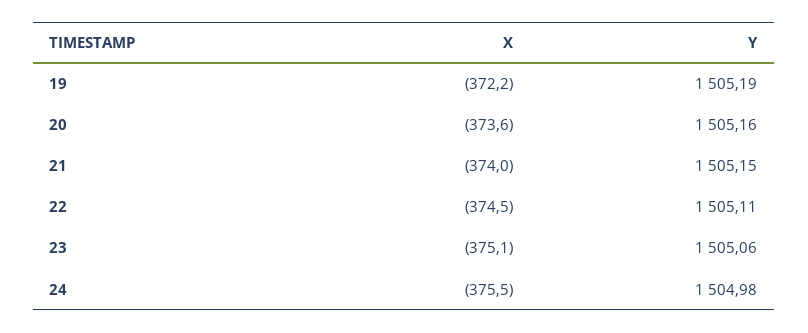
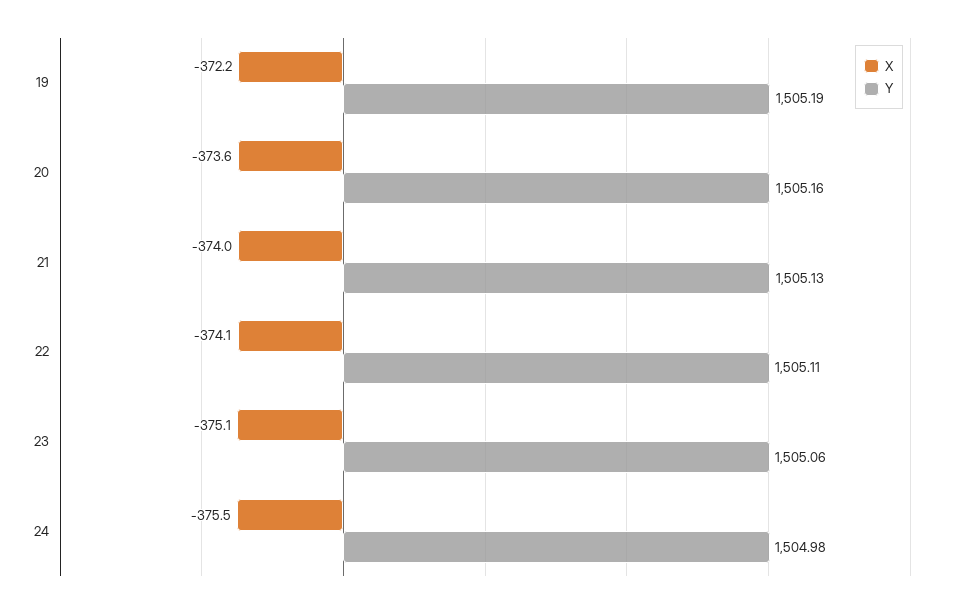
Y, 21: 1505.15 -> 1505.13
X, 22: -374.5 -> -374.1

